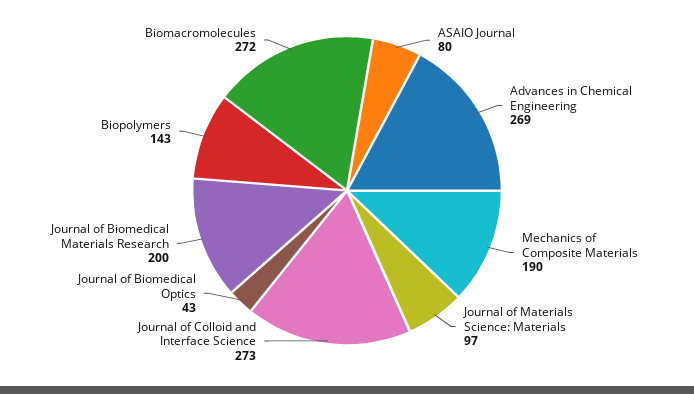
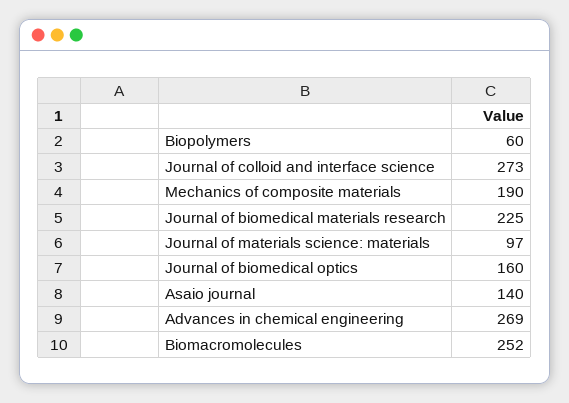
ASAIO Journal: 80 -> 140
Journal of Biomedical Optics: 43 -> 160
Journal of Biomedical Materials Research: 200 -> 225
Biopolymers: 143 -> 60
Biomacromolecules: 272 -> 252

